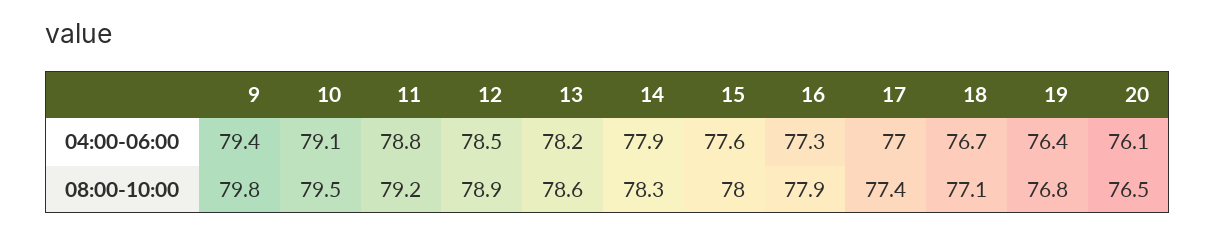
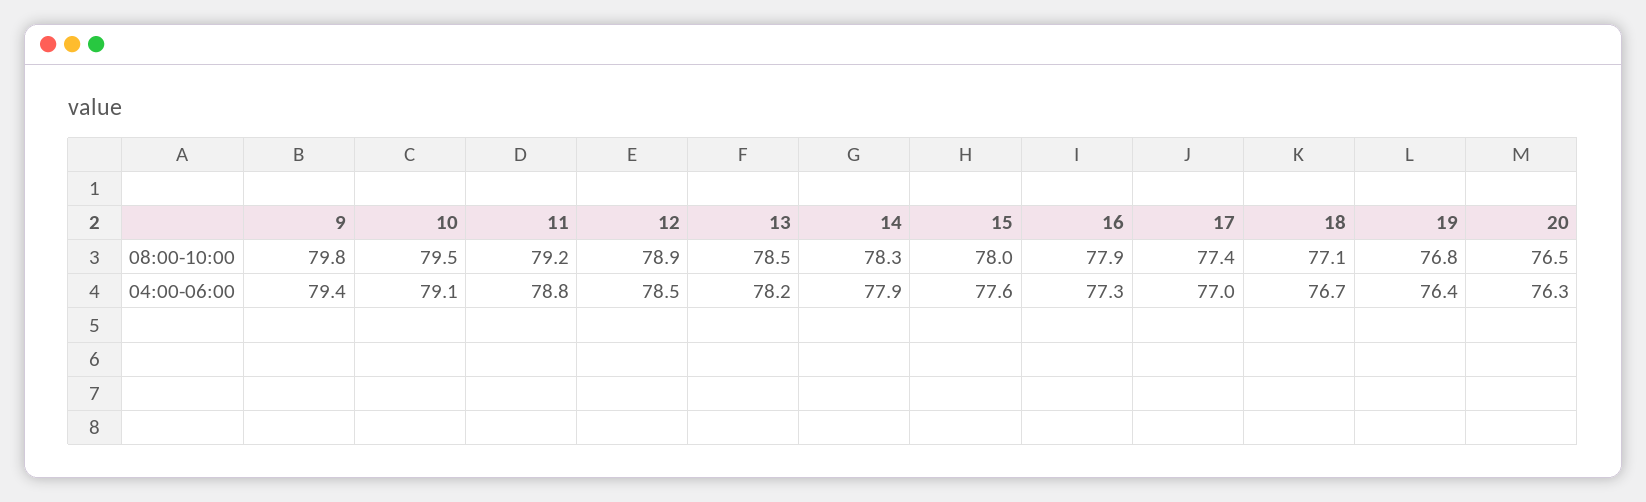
20, 04:00-06:00: 76.1 -> 76.3
13, 08:00-10:00: 78.6 -> 78.5

